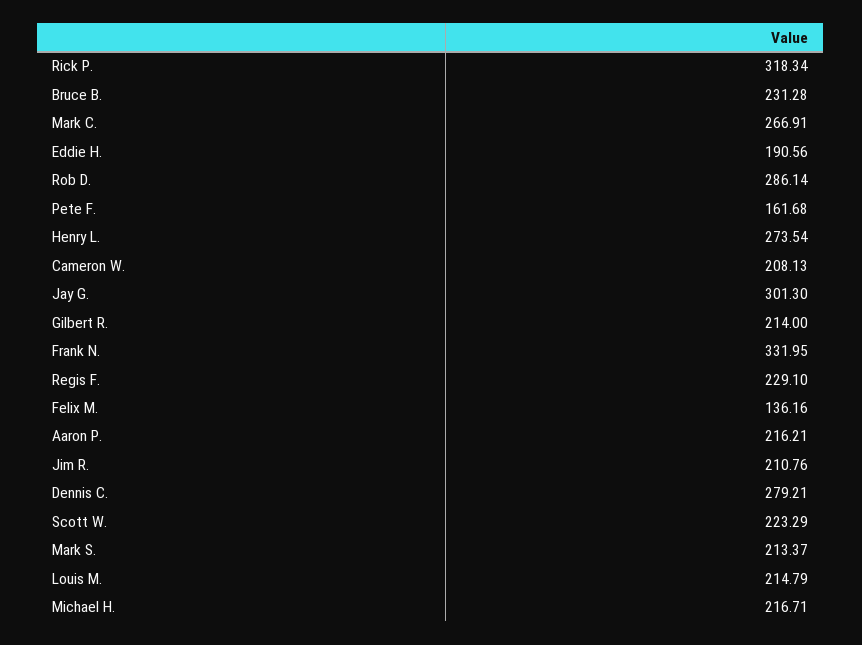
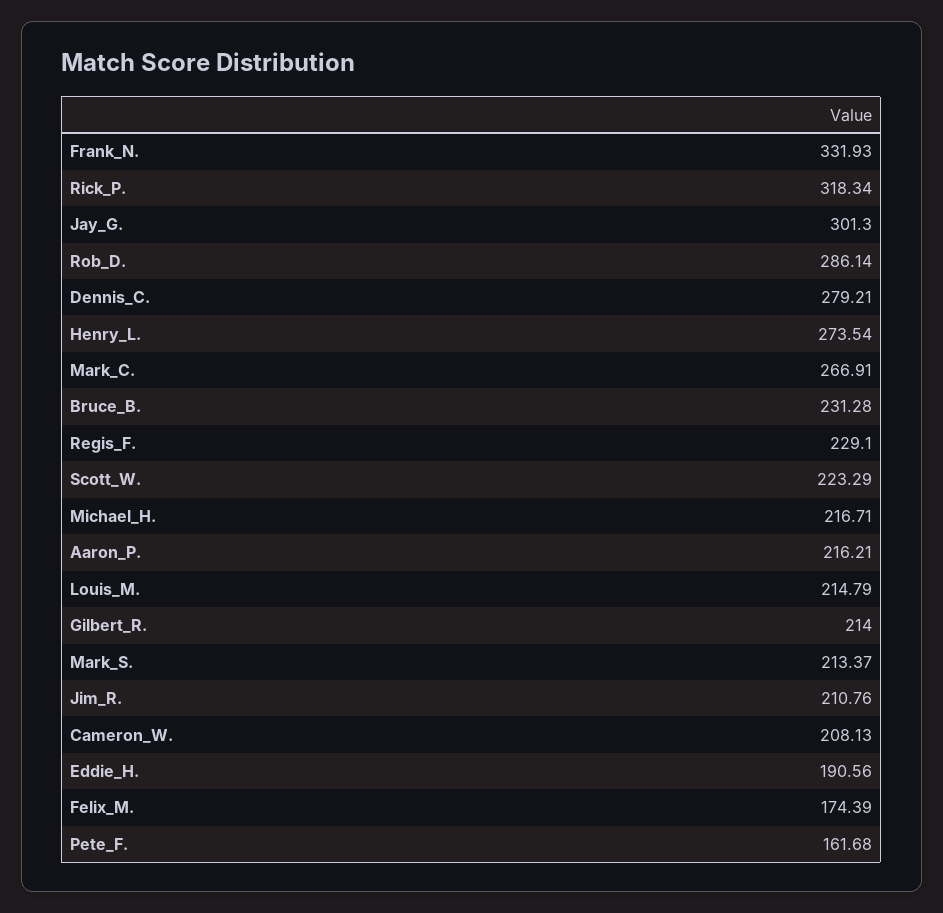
Frank N.: 331.95 -> 331.93
Felix M.: 136.16 -> 174.39

